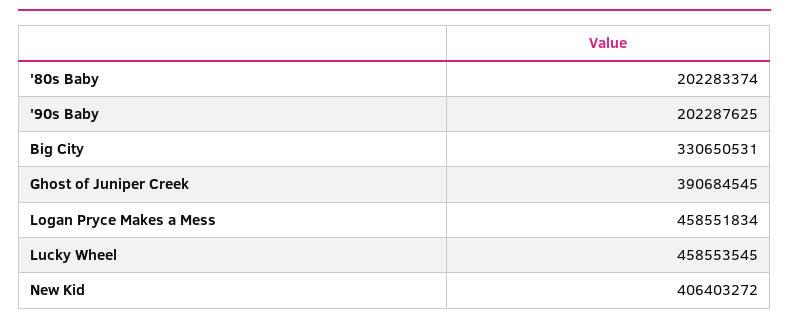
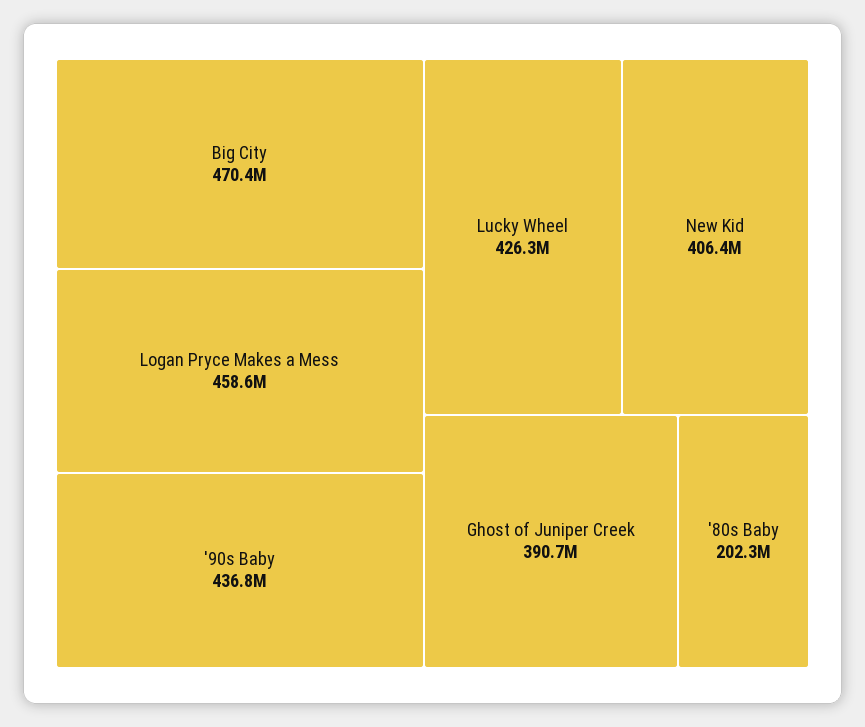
'90s Baby: 202287625 -> 436800000
Big City: 330650531 -> 470400000
Lucky Wheel: 458553545 -> 426300000

